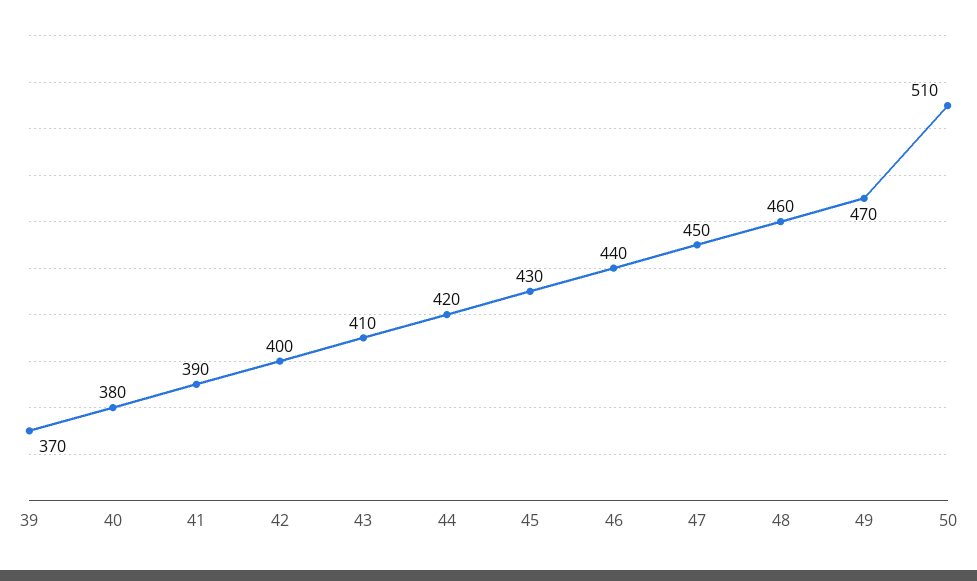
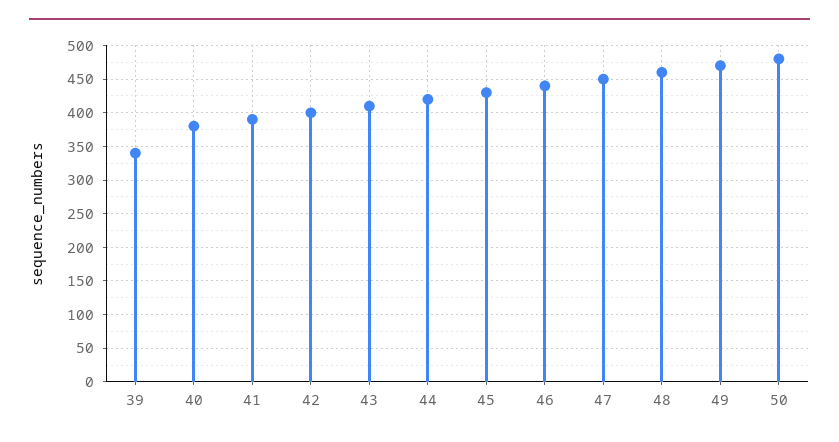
39: 370 -> 340
50: 510 -> 480

